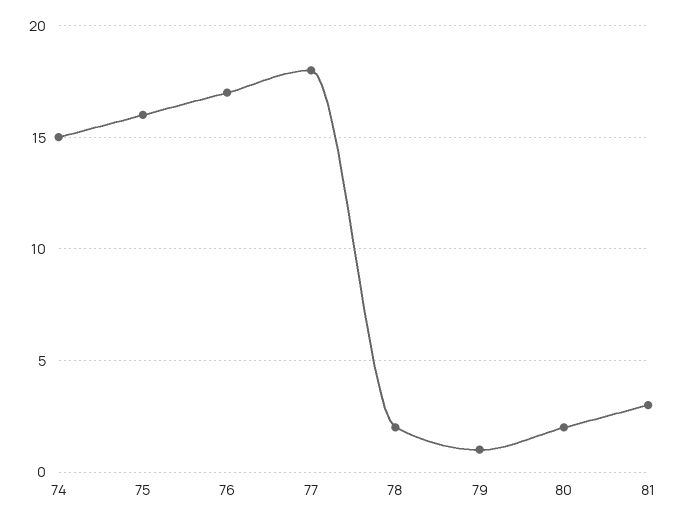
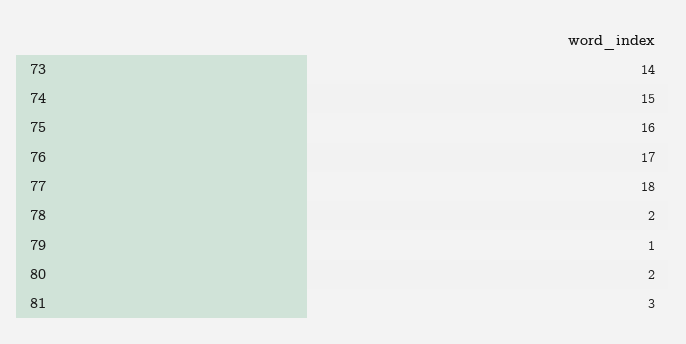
73: none -> 14

